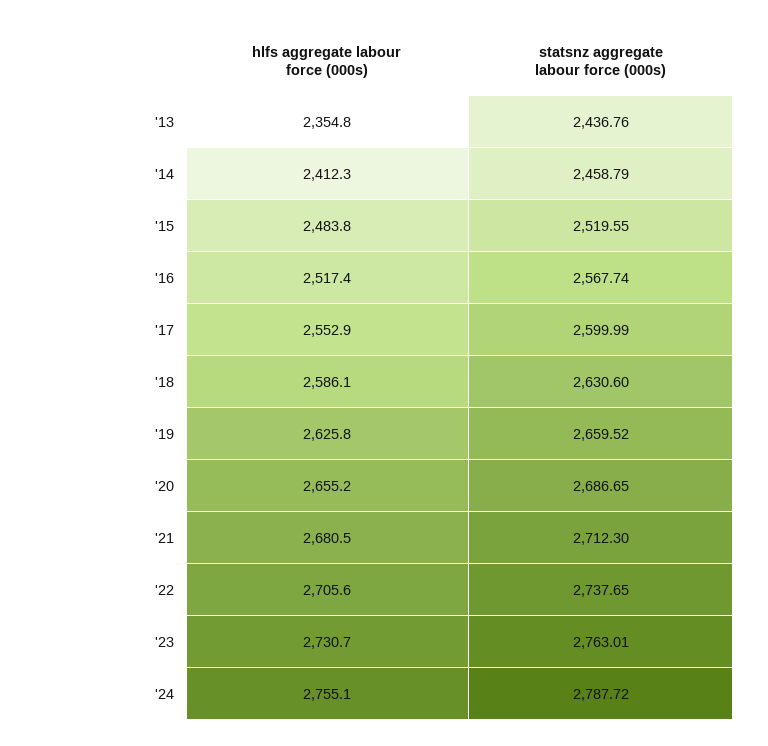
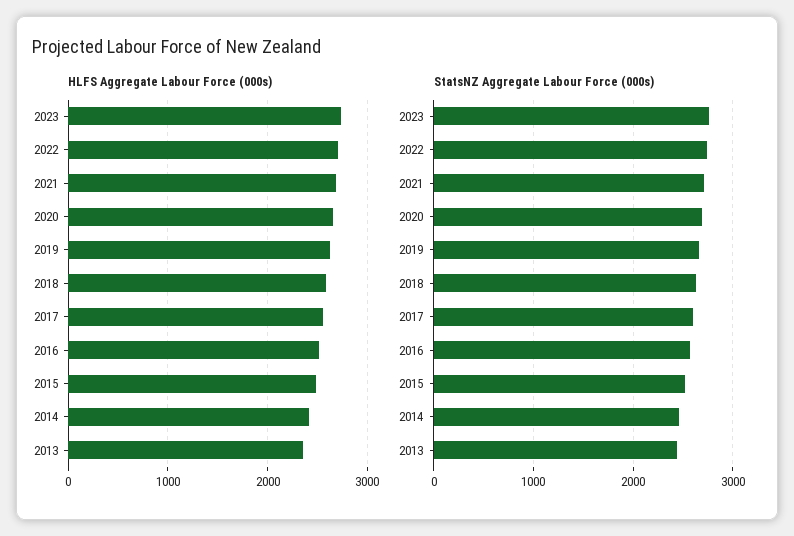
hlfs aggregate labour force (000s), '24: 2755.1 -> none
statsnz aggregate labour force (000s), '24: 2787.72 -> none

